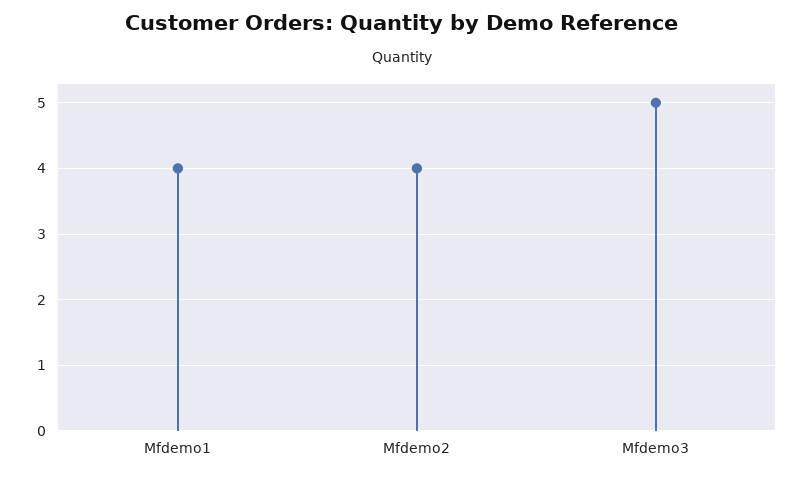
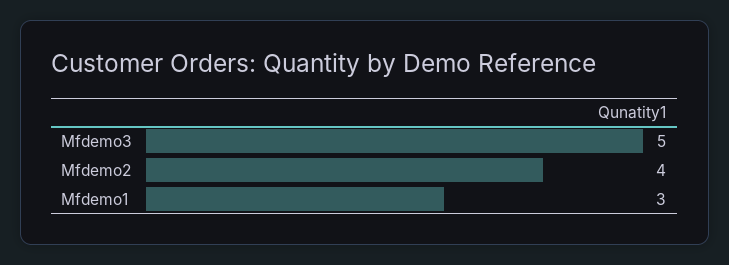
Mfdemo1: 4 -> 3

